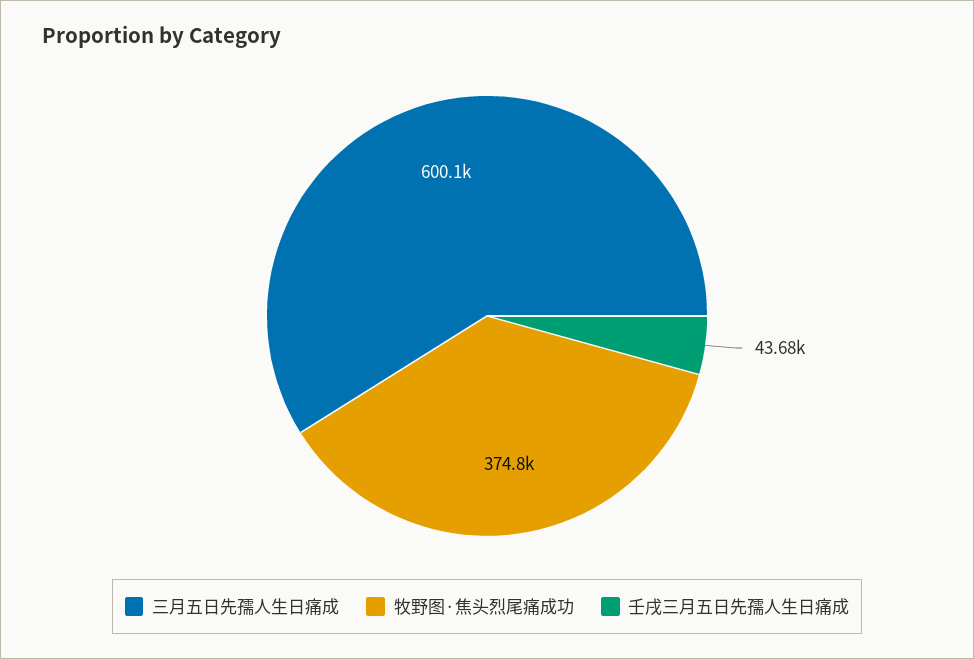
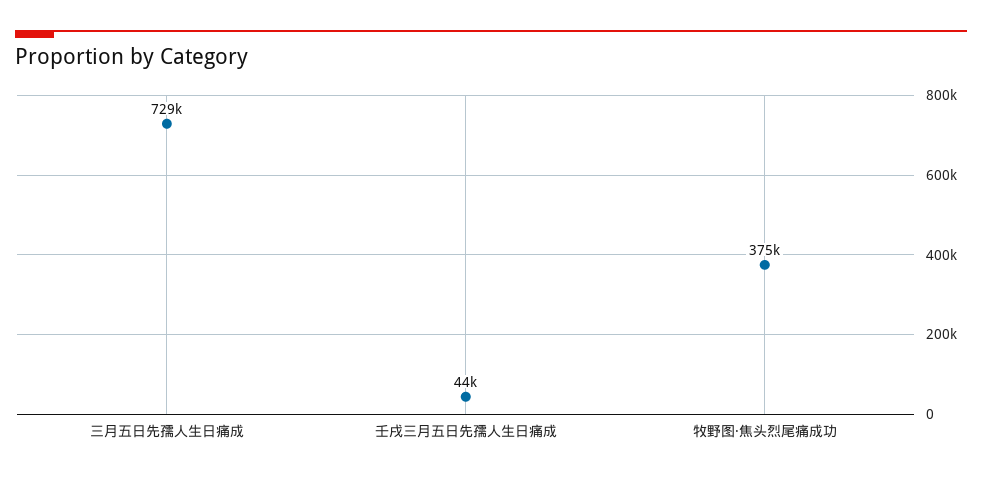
三月五日先孺人生日痛成: 600100 -> 729000

